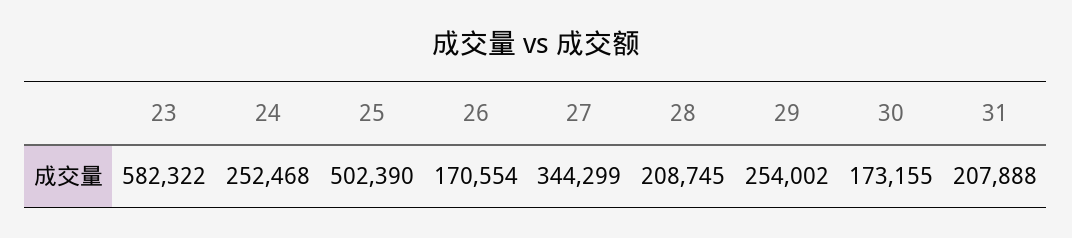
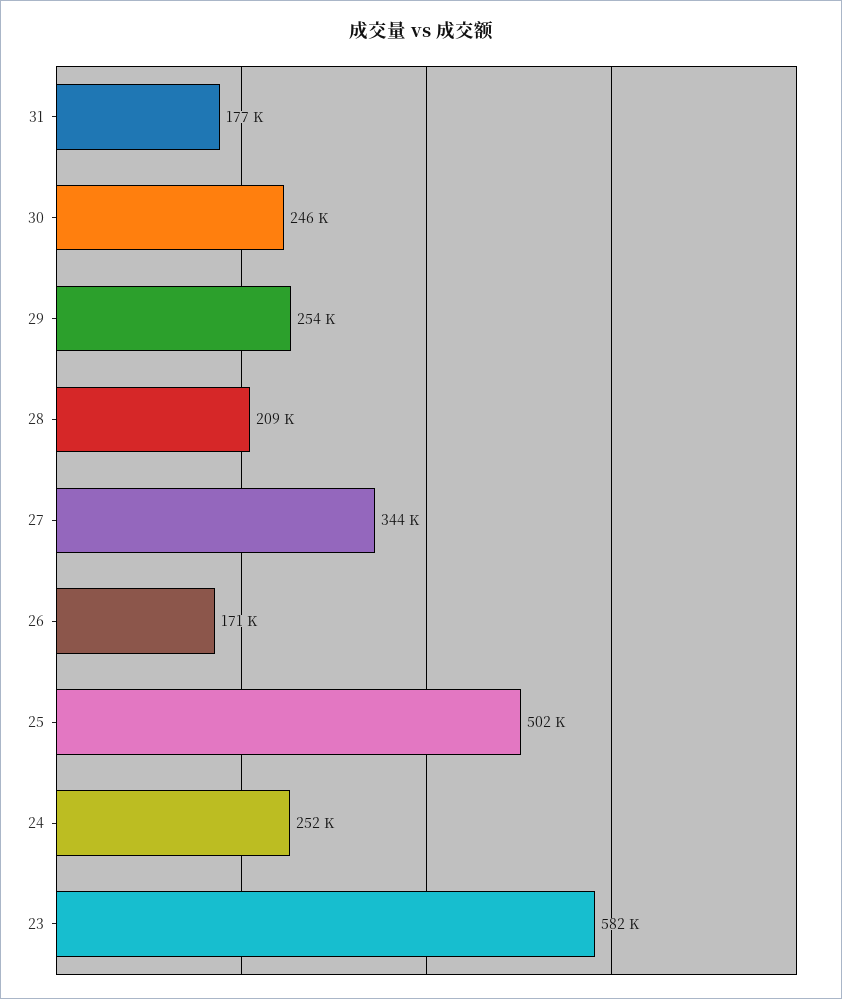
30: 173155 -> 246000
31: 207888 -> 177000

